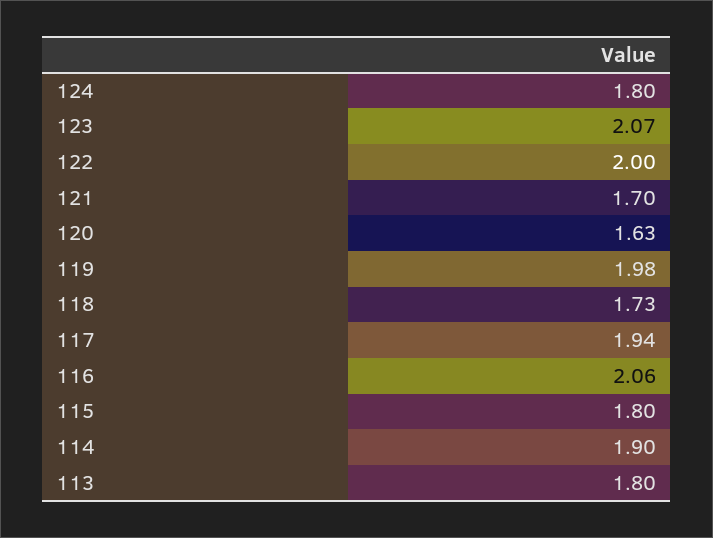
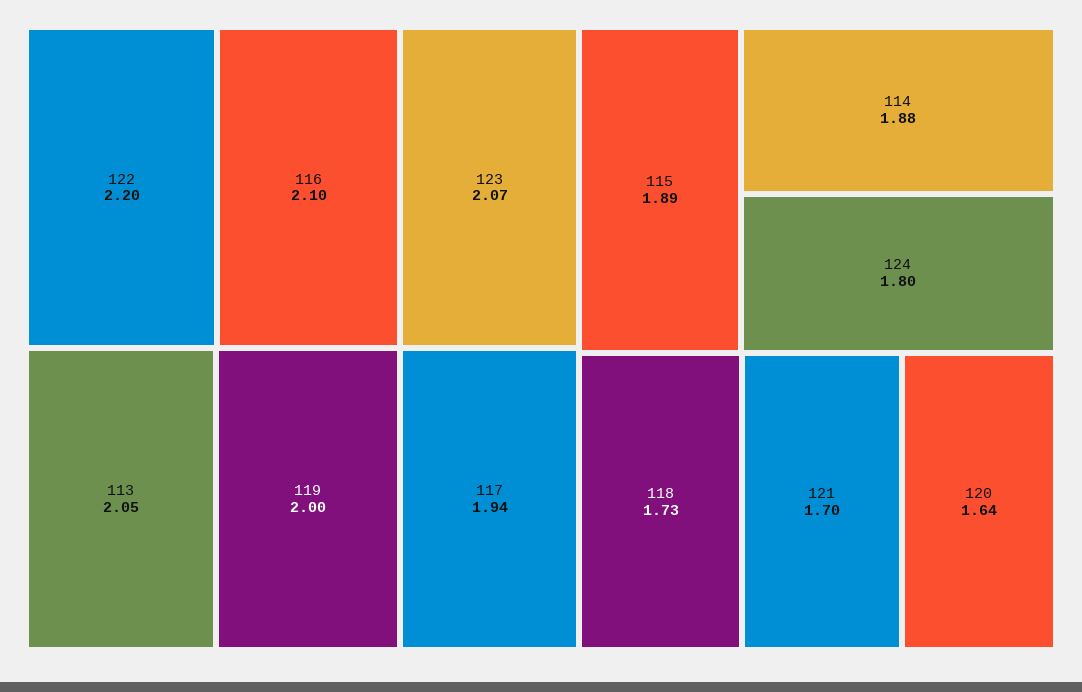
122: 2 -> 2.2
120: 1.63 -> 1.64
119: 1.98 -> 2
116: 2.06 -> 2.1
115: 1.8 -> 1.89
114: 1.9 -> 1.88
113: 1.8 -> 2.05

